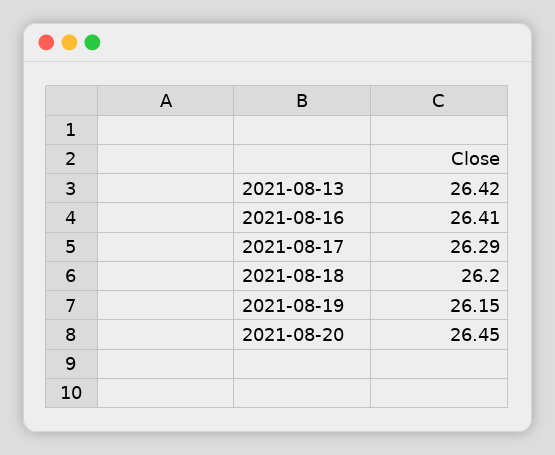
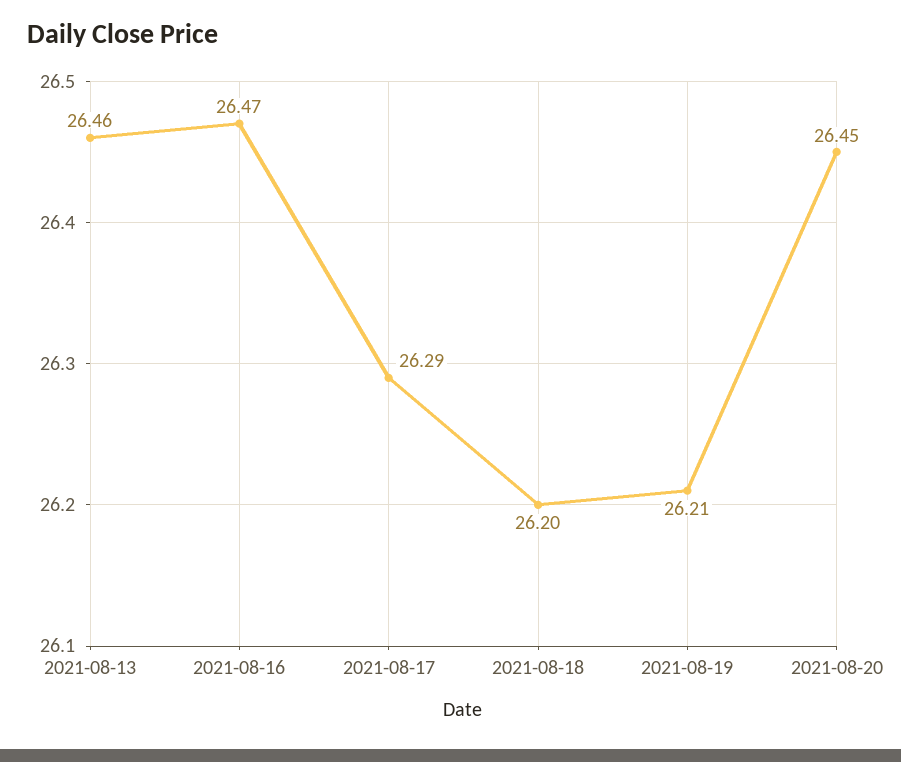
2021-08-13: 26.42 -> 26.46
2021-08-16: 26.41 -> 26.47
2021-08-19: 26.15 -> 26.21

